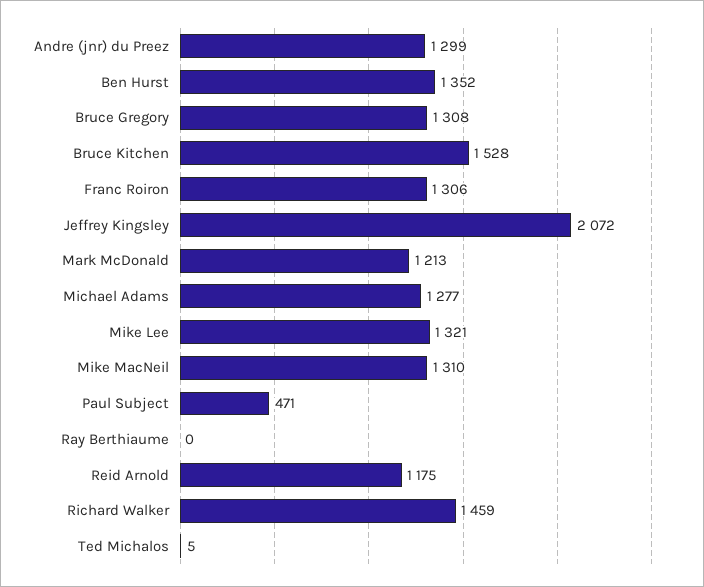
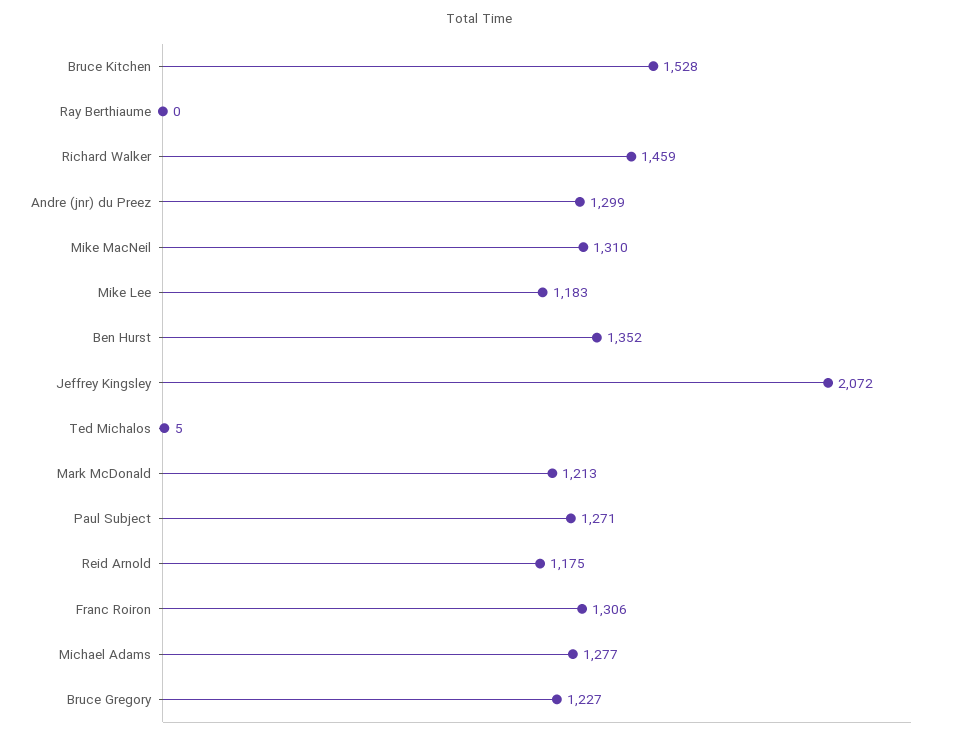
Bruce Gregory: 1308 -> 1227
Mike Lee: 1321 -> 1183
Paul Subject: 471 -> 1271

